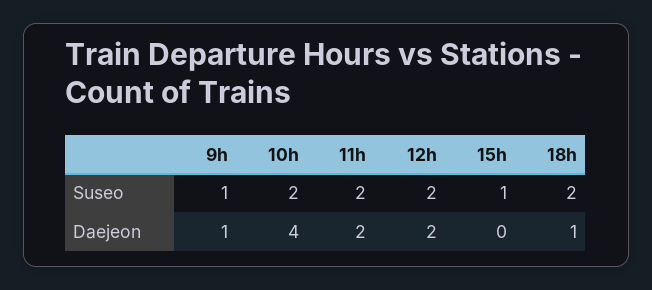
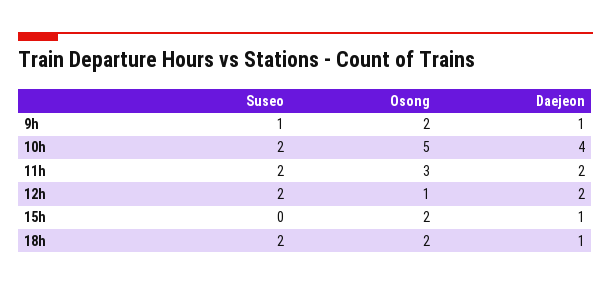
15h, Suseo: 1 -> 0
15h, Daejeon: 0 -> 1
9h, Osong: none -> 2
10h, Osong: none -> 5
11h, Osong: none -> 3
12h, Osong: none -> 1
15h, Osong: none -> 2
18h, Osong: none -> 2

